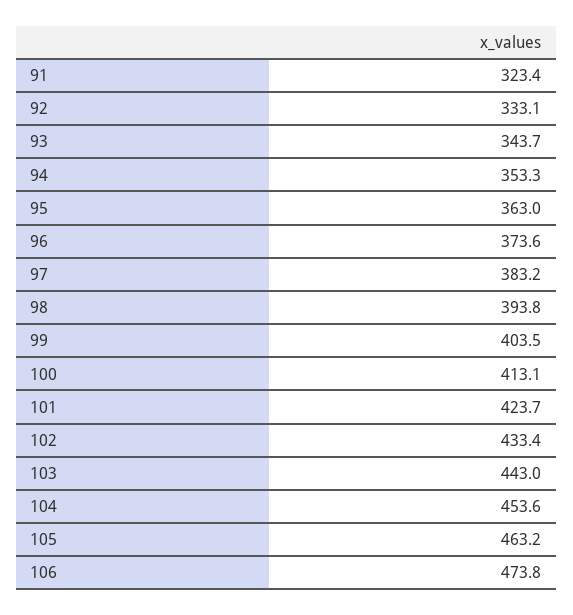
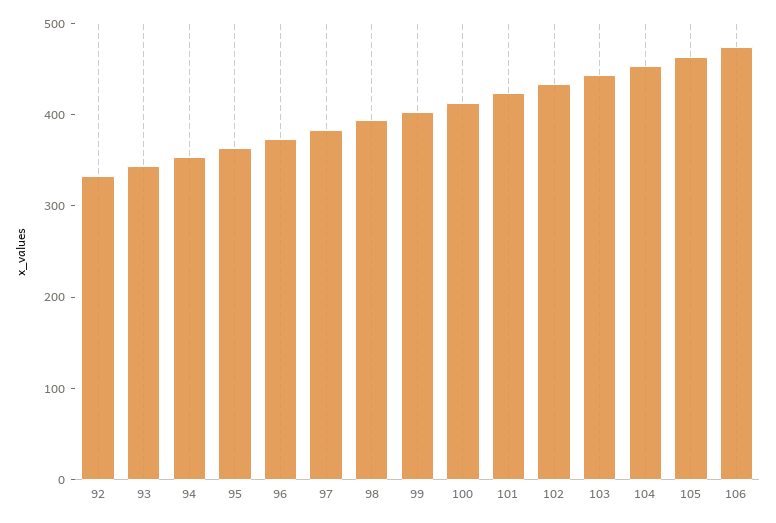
91: 323.4 -> none

